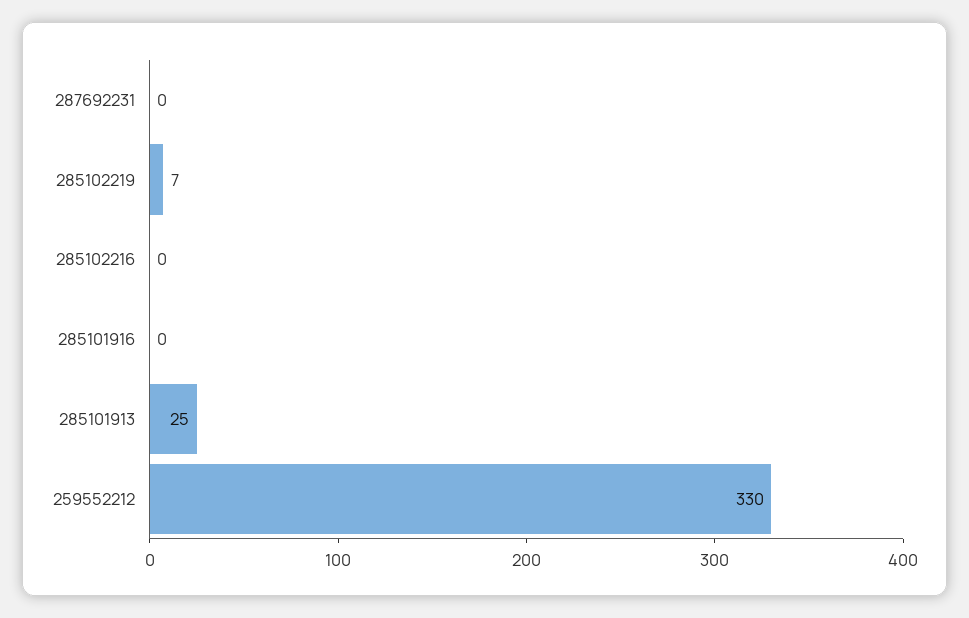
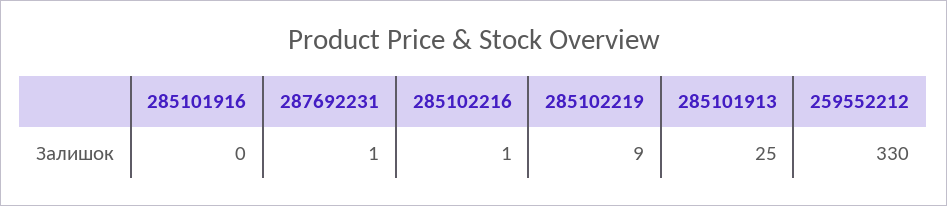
287692231: 0 -> 1
285102219: 7 -> 9
285102216: 0 -> 1

